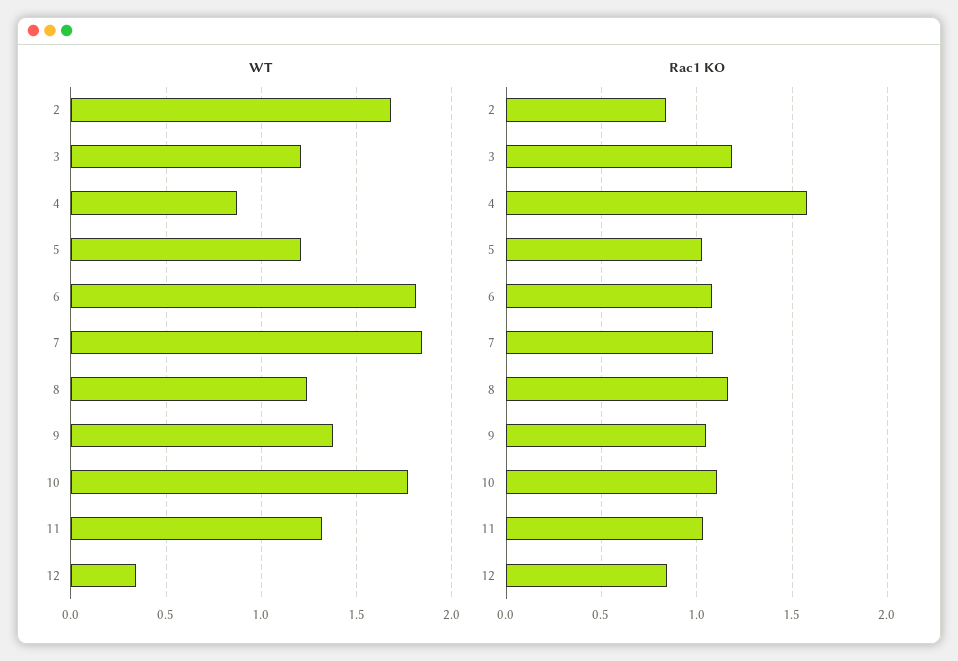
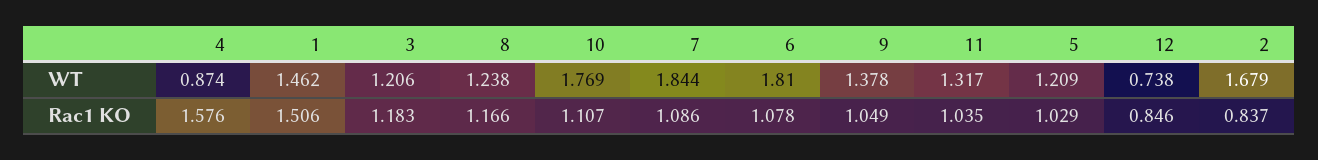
WT, 12: 0.35 -> 0.738
WT, 1: none -> 1.462
Rac1 KO, 1: none -> 1.506

